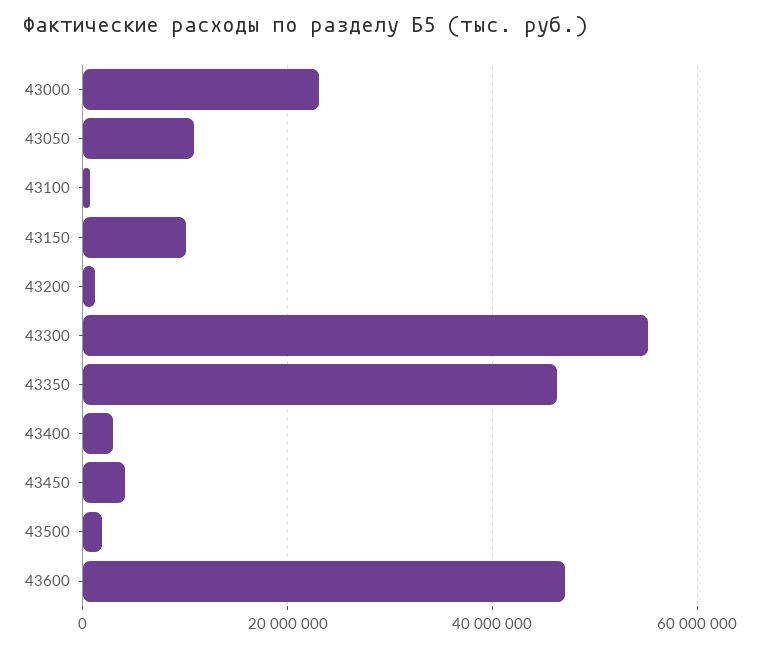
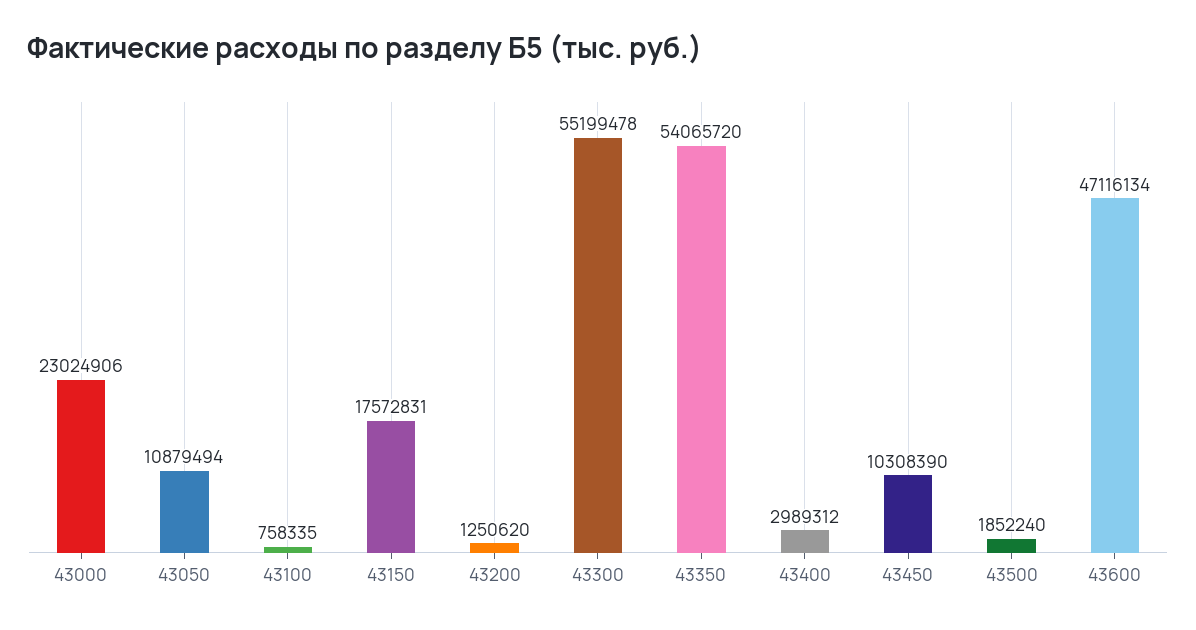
43150: 10000000 -> 17572831
43350: 46000000 -> 54065720
43450: 4000000 -> 10308390

